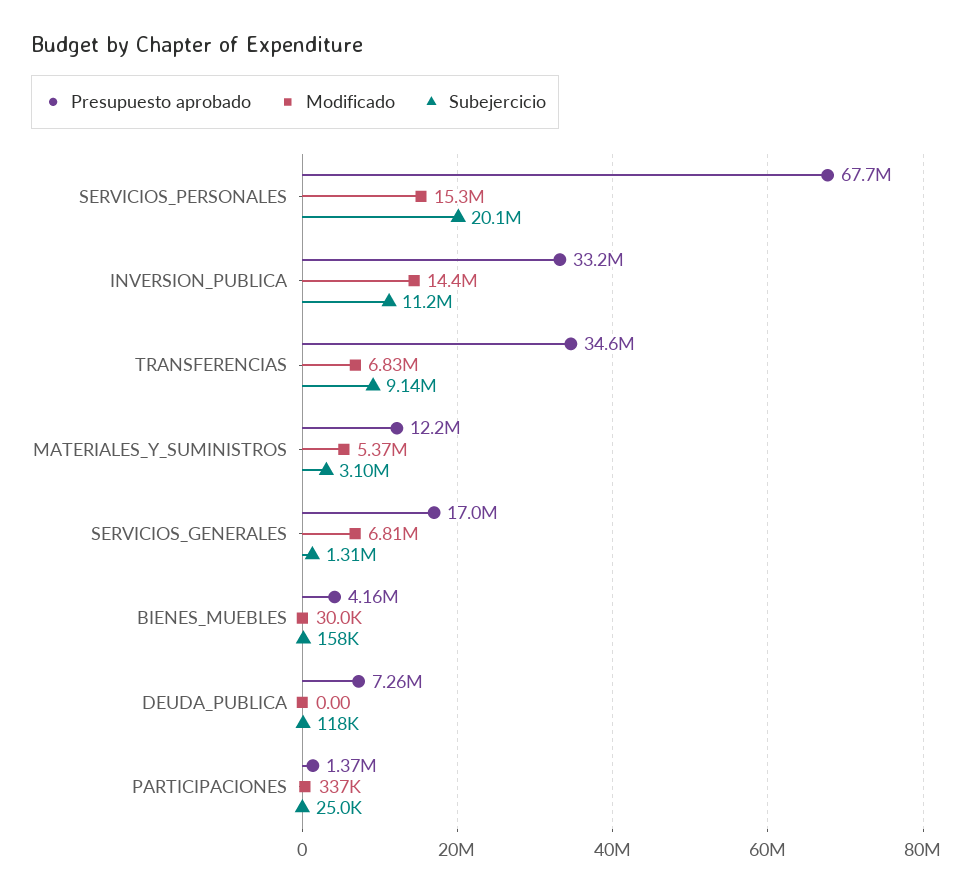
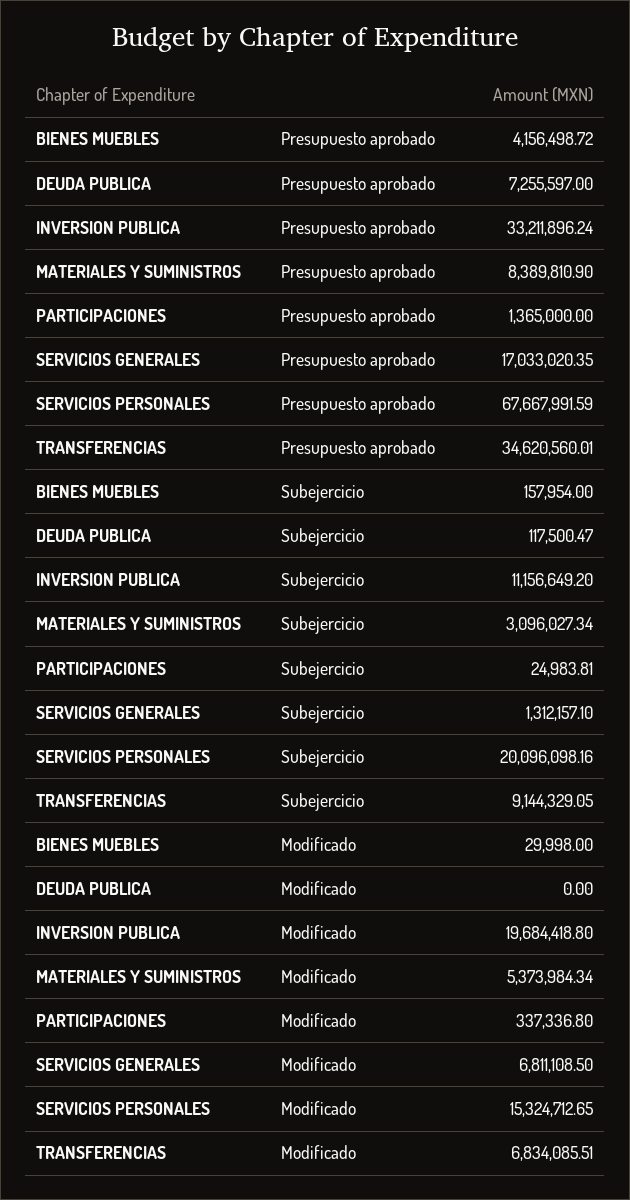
Modificado, INVERSION_PUBLICA: 14400000 -> 19684418.8
Presupuesto aprobado, MATERIALES_Y_SUMINISTROS: 12200000 -> 8389810.9

